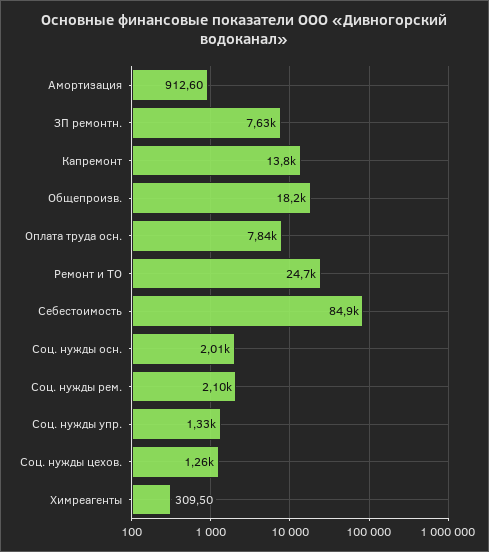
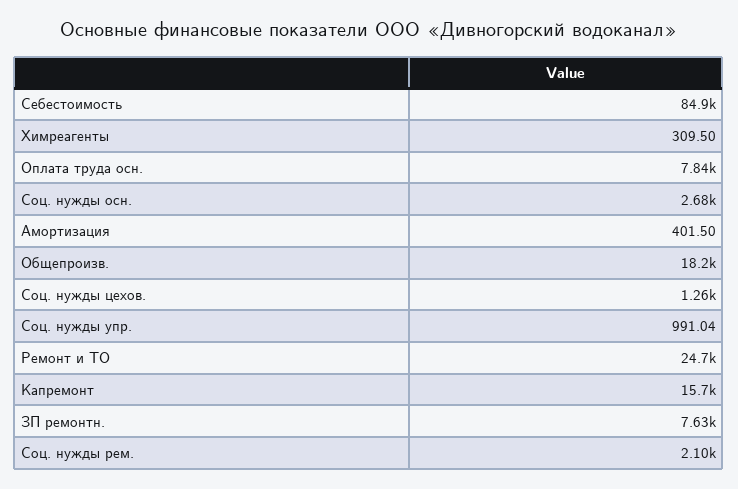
Амортизация: 912.6 -> 401.5
Капремонт: 13800 -> 15700
Соц. нужды осн.: 2010 -> 2680
Соц. нужды упр.: 1330 -> 991.04

